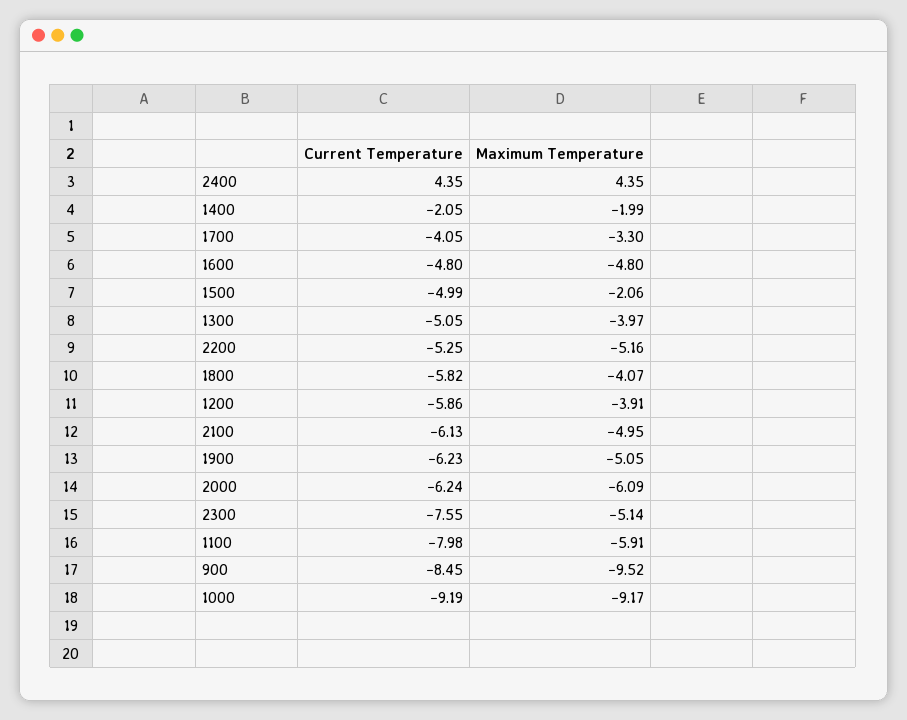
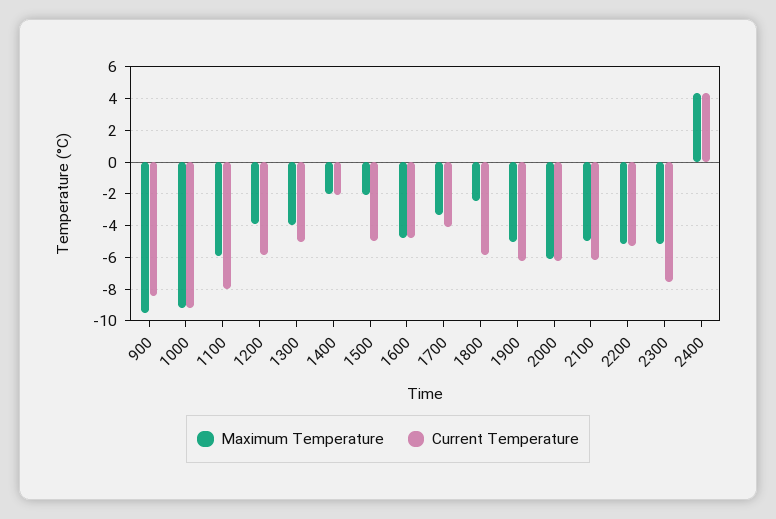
Maximum Temperature, 1800: -4.07 -> -2.5

